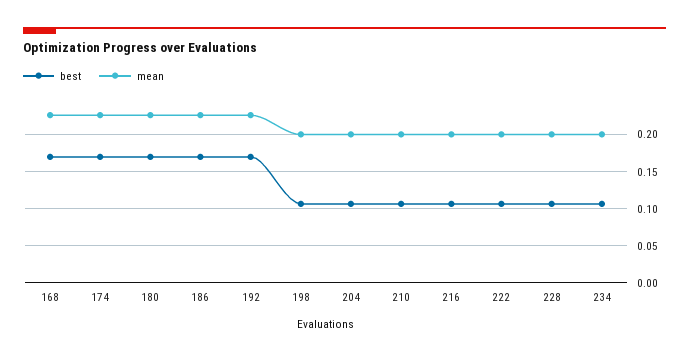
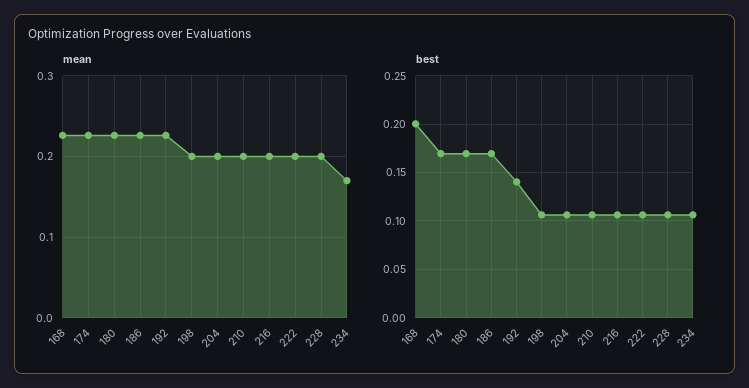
best, 168: 0.17 -> 0.2
best, 192: 0.17 -> 0.14
mean, 234: 0.2 -> 0.17

